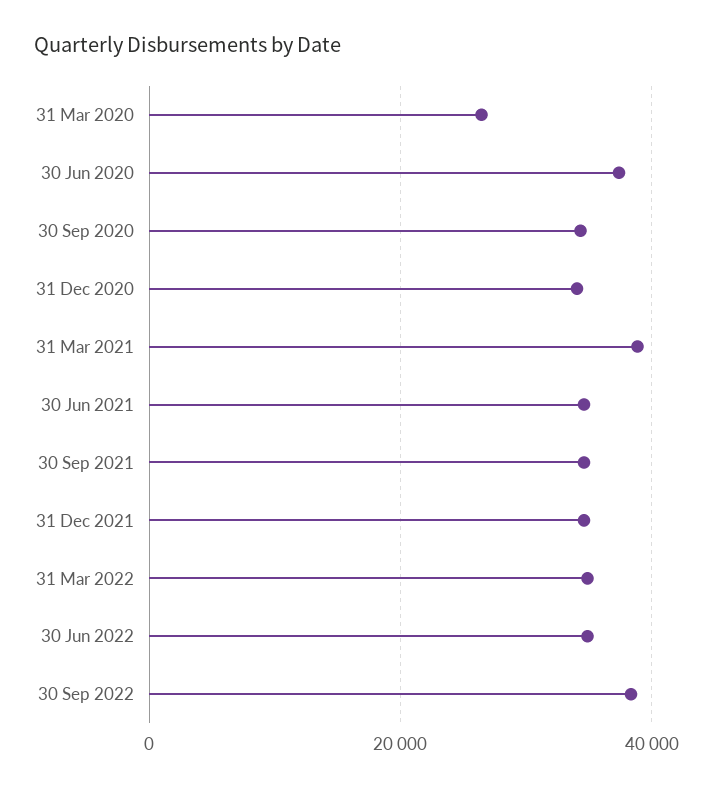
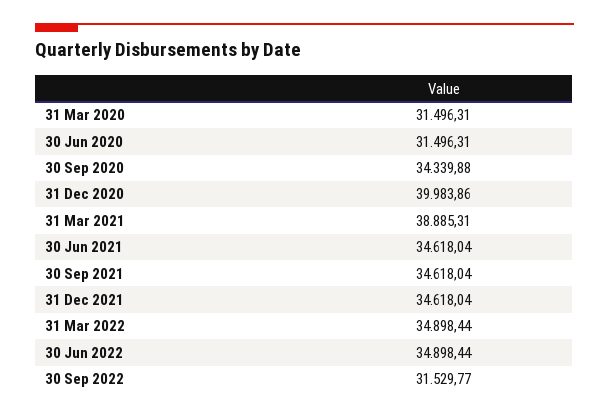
31 Mar 2020: 26000 -> 31496.31
30 Jun 2020: 38000 -> 31496.31
31 Dec 2020: 34000 -> 39983.86
30 Sep 2022: 38000 -> 31529.77

